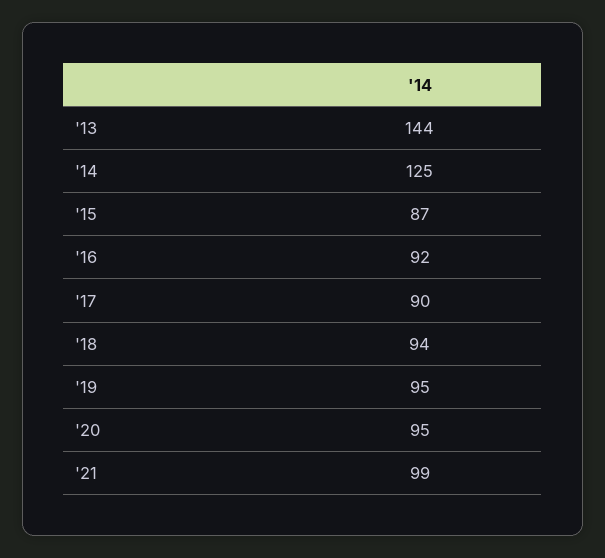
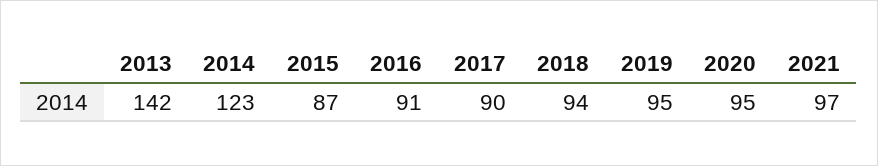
'13: 144 -> 142
'14: 125 -> 123
'16: 92 -> 91
'21: 99 -> 97

